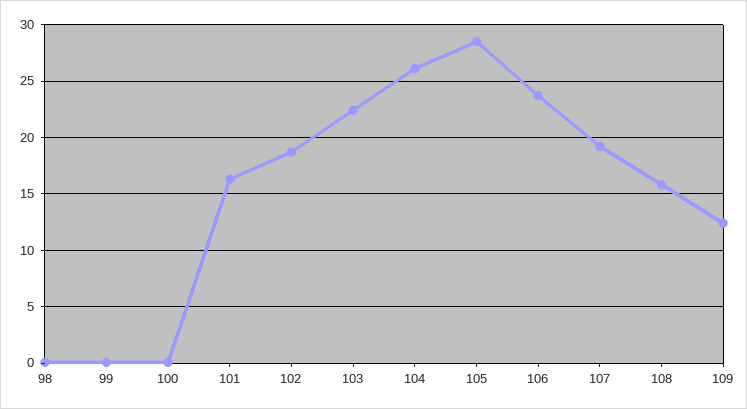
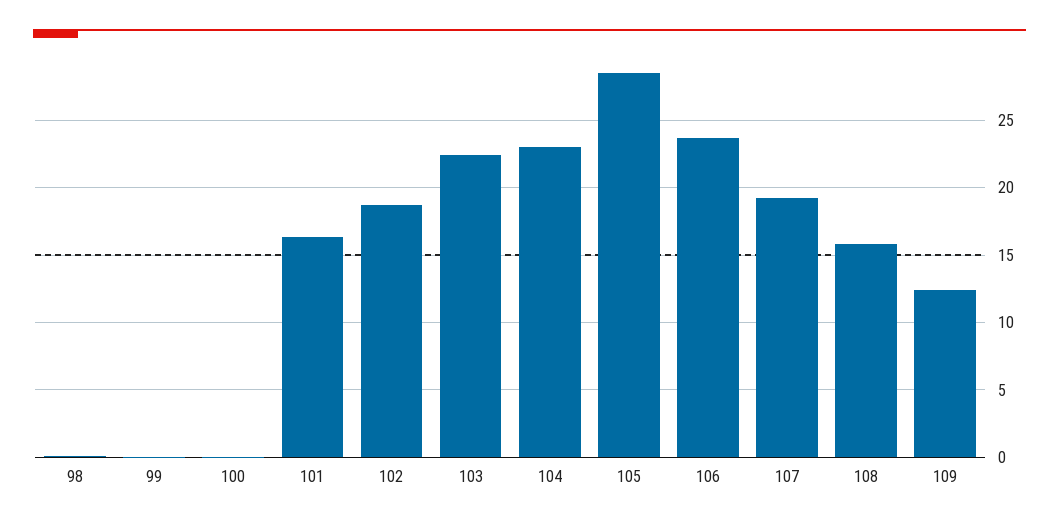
104: 26 -> 23

